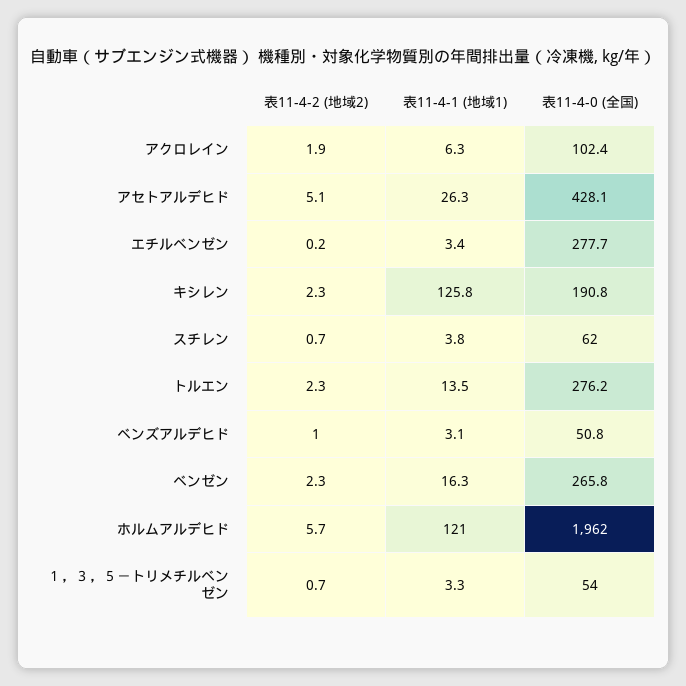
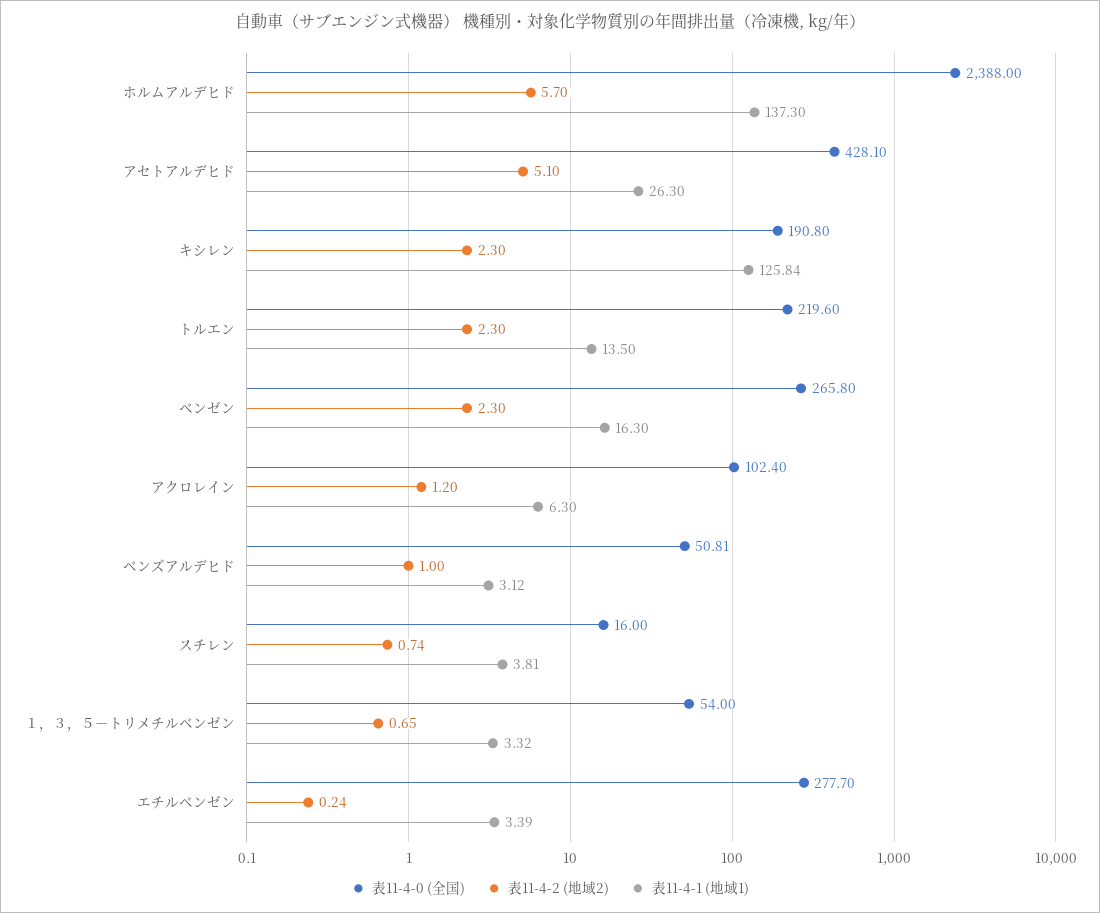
表11-4-2 (地域2), アクロレイン: 1.9 -> 1.2
表11-4-0 (全国), スチレン: 62 -> 16
表11-4-0 (全国), トルエン: 276.2 -> 219.6
表11-4-1 (地域1), ホルムアルデヒド: 121 -> 137.3
表11-4-0 (全国), ホルムアルデヒド: 1962 -> 2388

